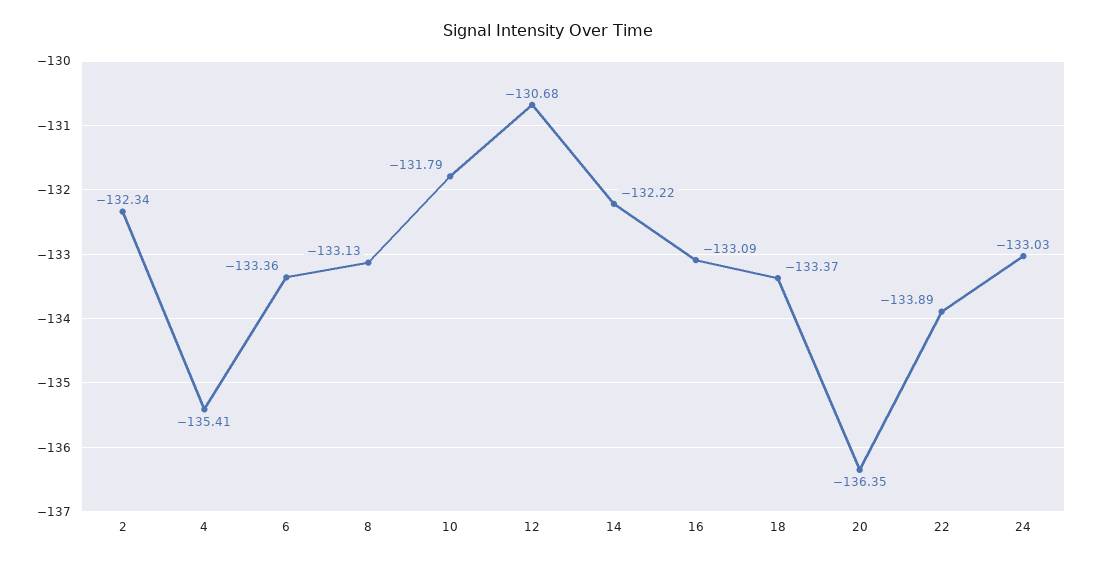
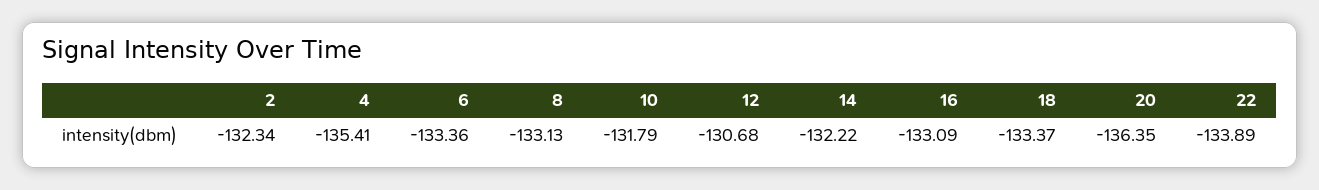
24: -133.03 -> none

